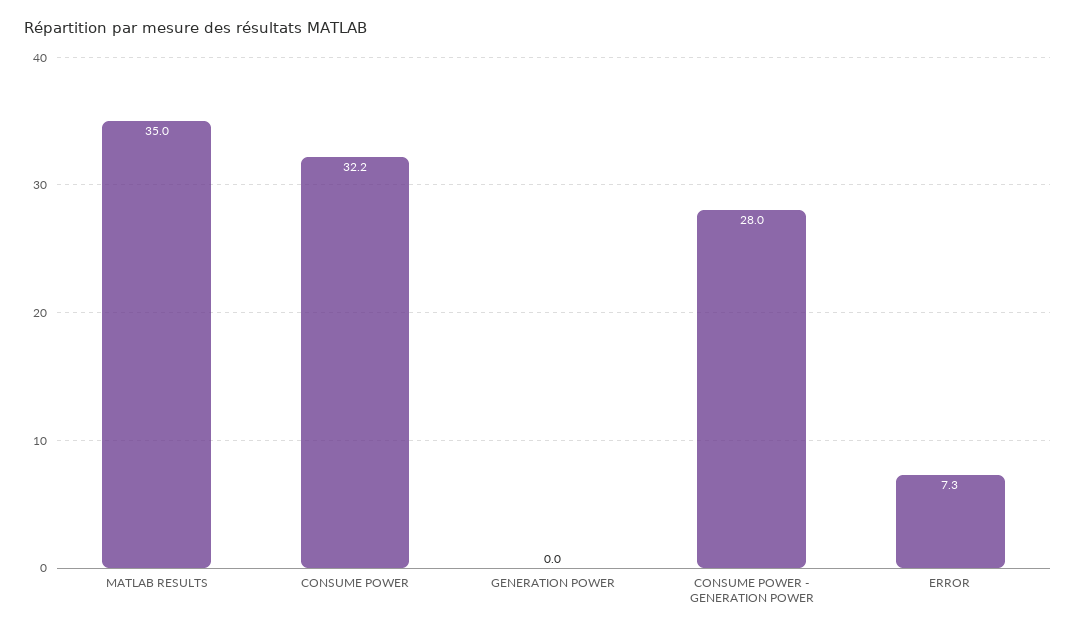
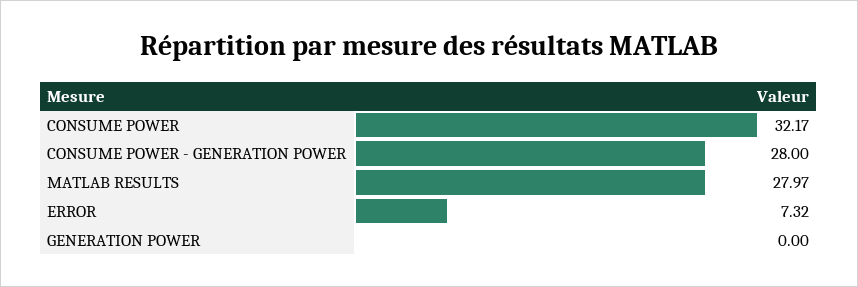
MATLAB RESULTS: 35 -> 27.97

